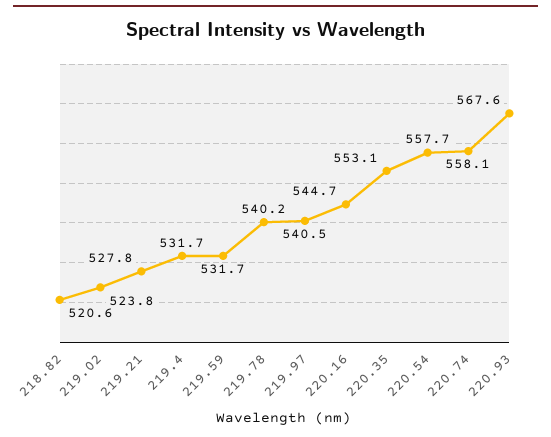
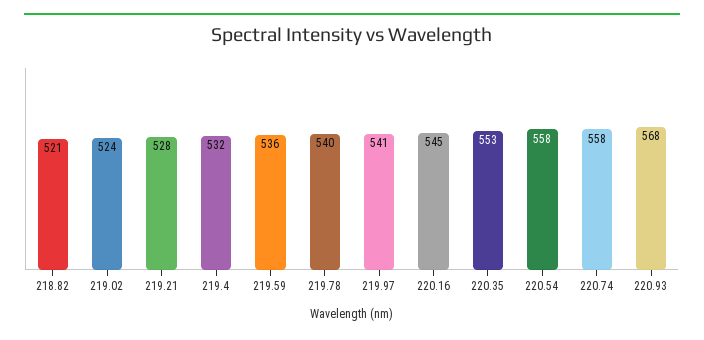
219.59: 531.7 -> 536

